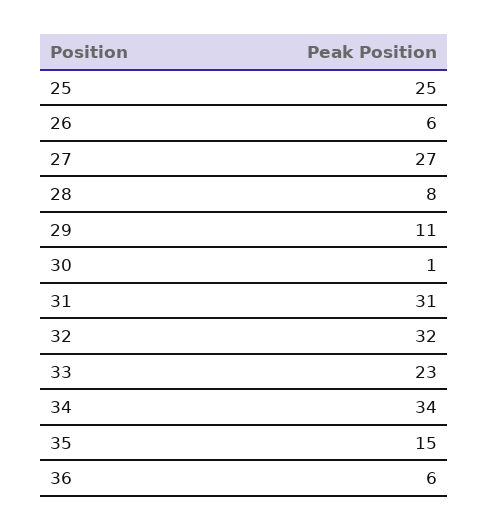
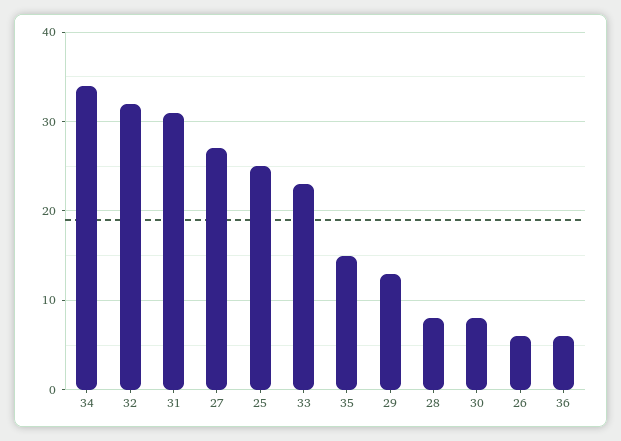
29: 11 -> 13
30: 1 -> 8

